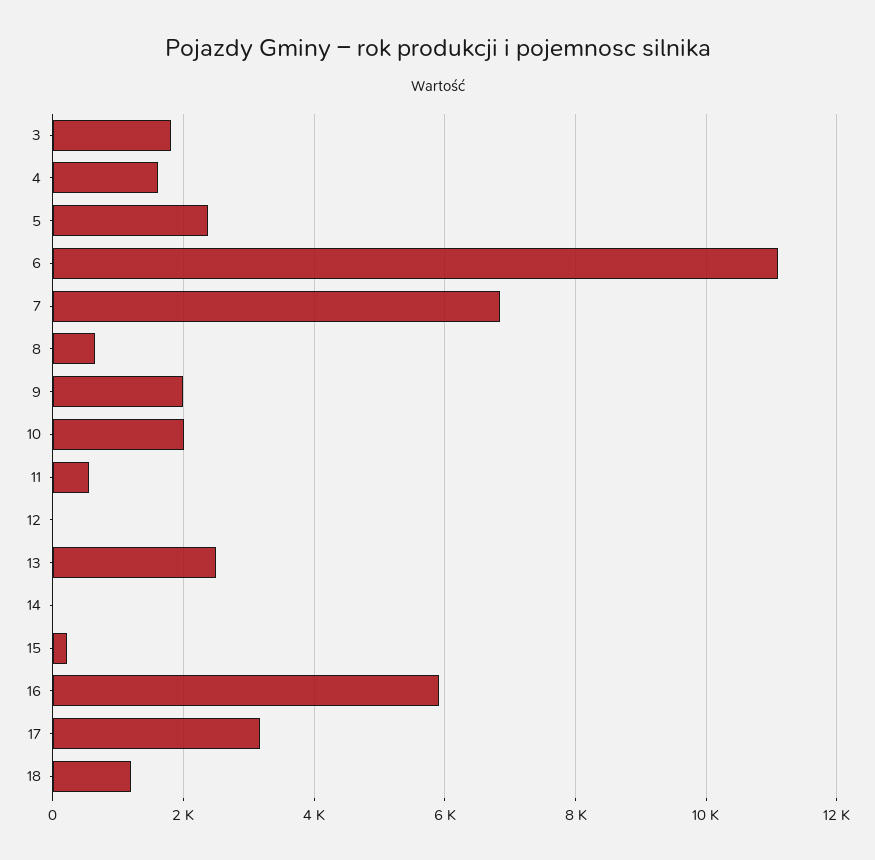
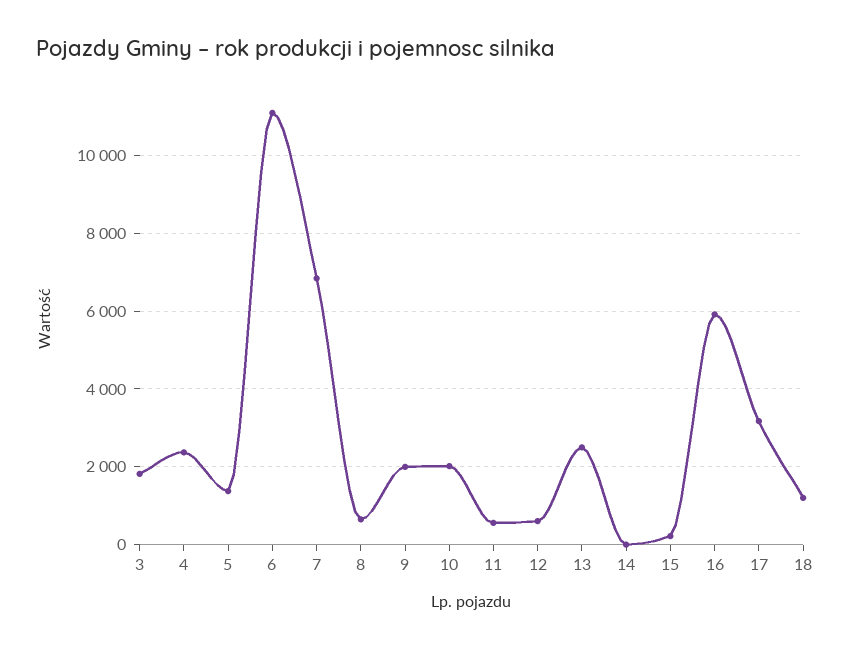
4: 1600 -> 2400
5: 2400 -> 1400
12: 0 -> 600

